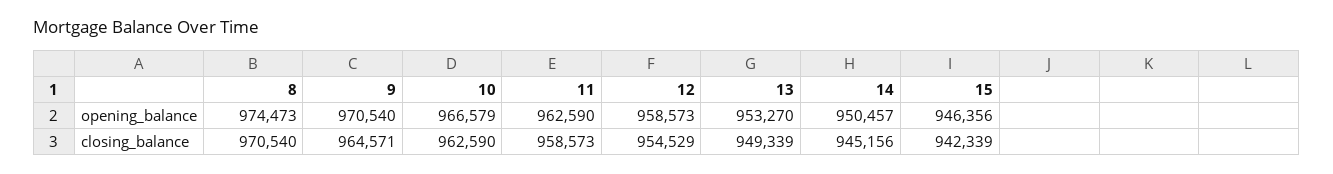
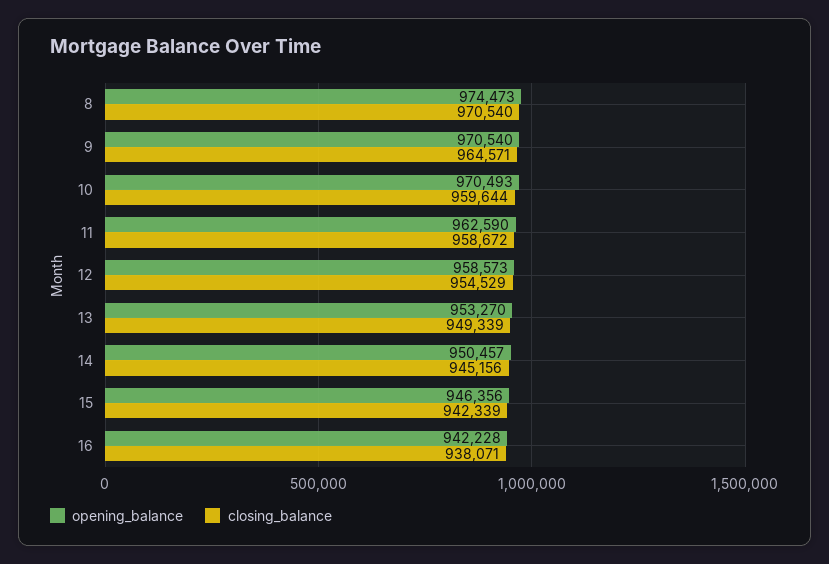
opening_balance, 10: 966579 -> 970493
closing_balance, 10: 962590 -> 959644
closing_balance, 11: 958573 -> 958672
opening_balance, 16: none -> 942228
closing_balance, 16: none -> 938071

